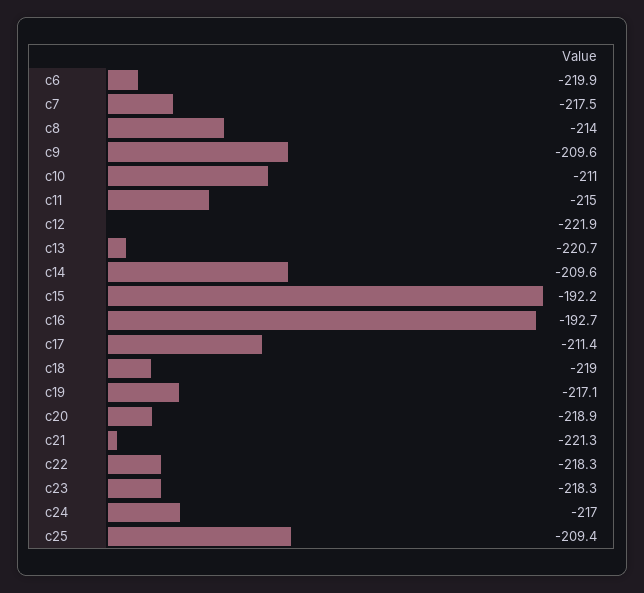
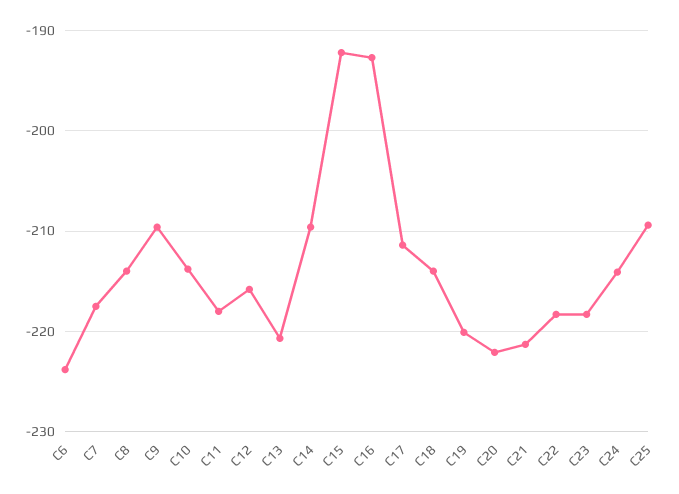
c6: -219.9 -> -224
c10: -211 -> -214
c11: -215 -> -218
c12: -221.9 -> -216
c18: -219 -> -214
c19: -217.1 -> -220
c20: -218.9 -> -222
c24: -217 -> -214

